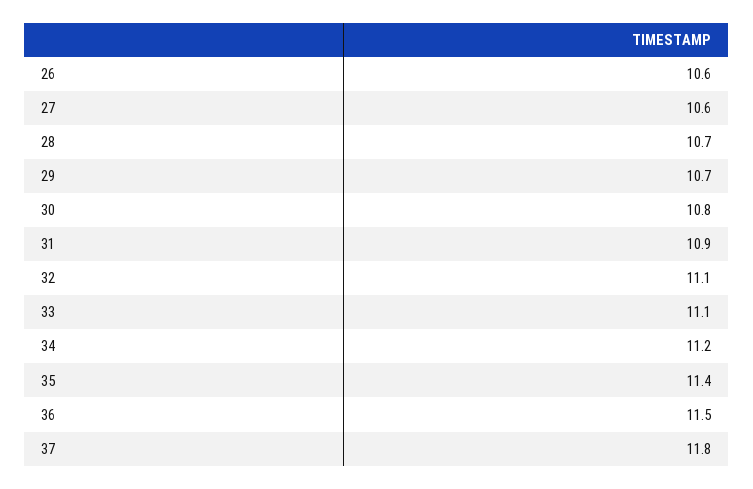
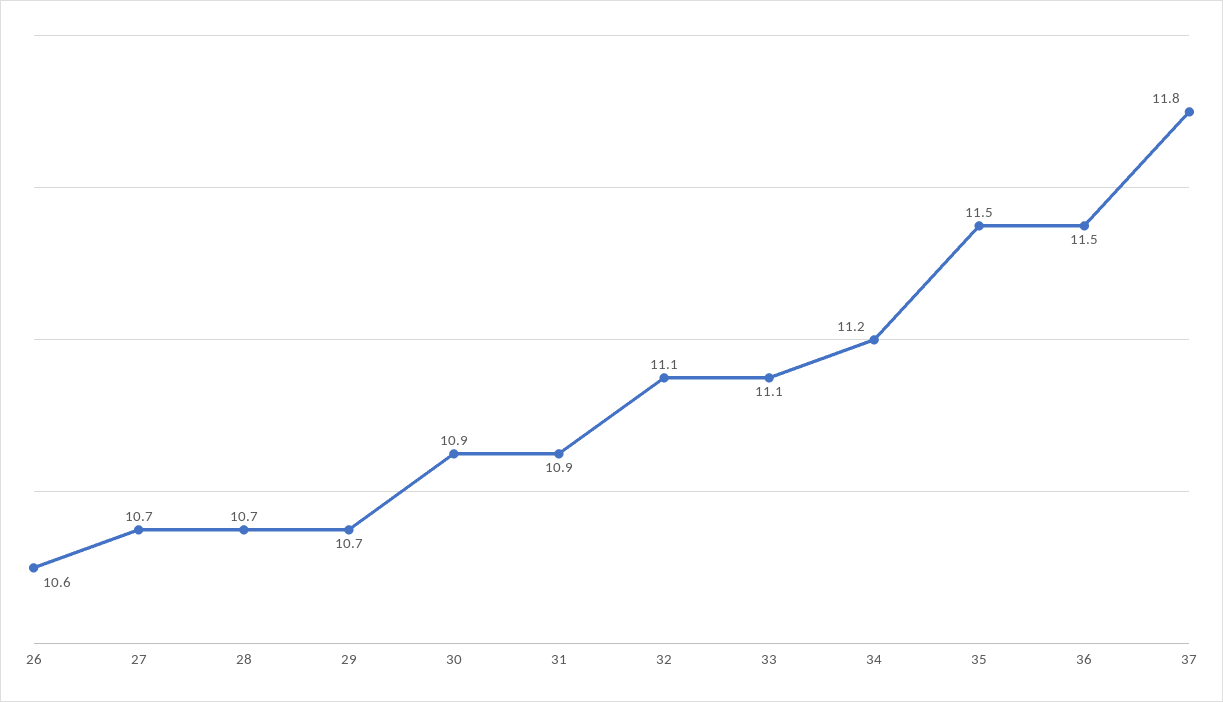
27: 10.6 -> 10.7
30: 10.8 -> 10.9
35: 11.4 -> 11.5

